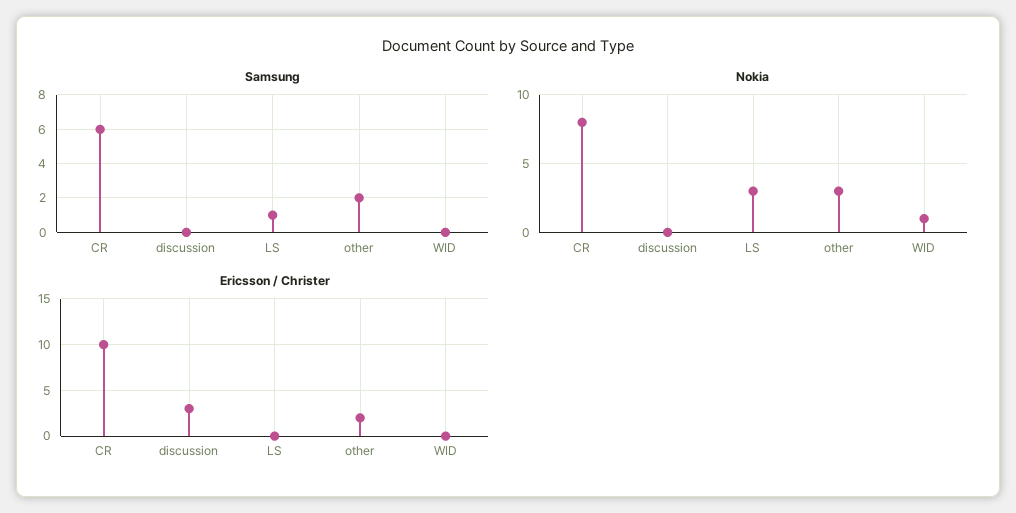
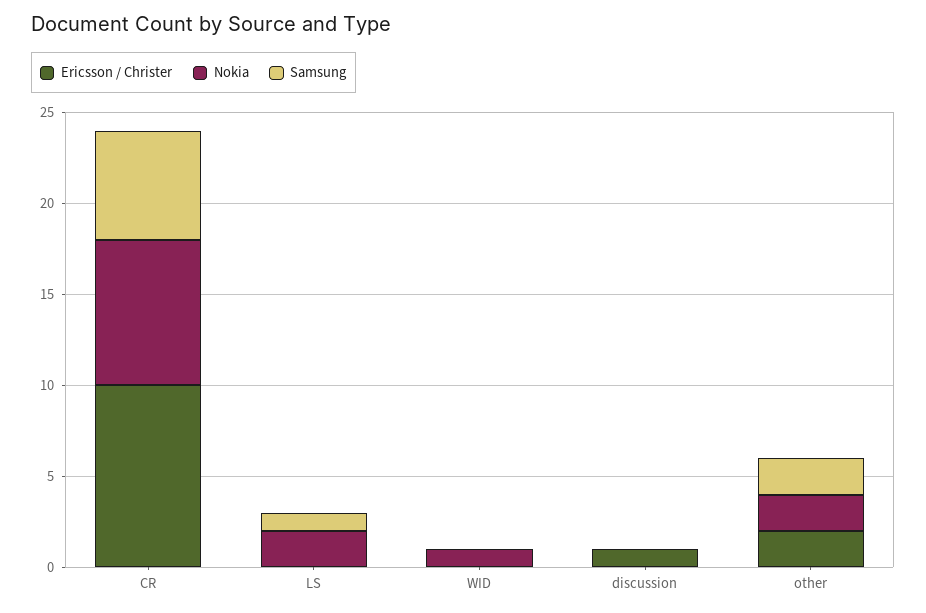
Nokia, LS: 3 -> 2
Nokia, other: 3 -> 2
Ericsson / Christer, discussion: 3 -> 1

